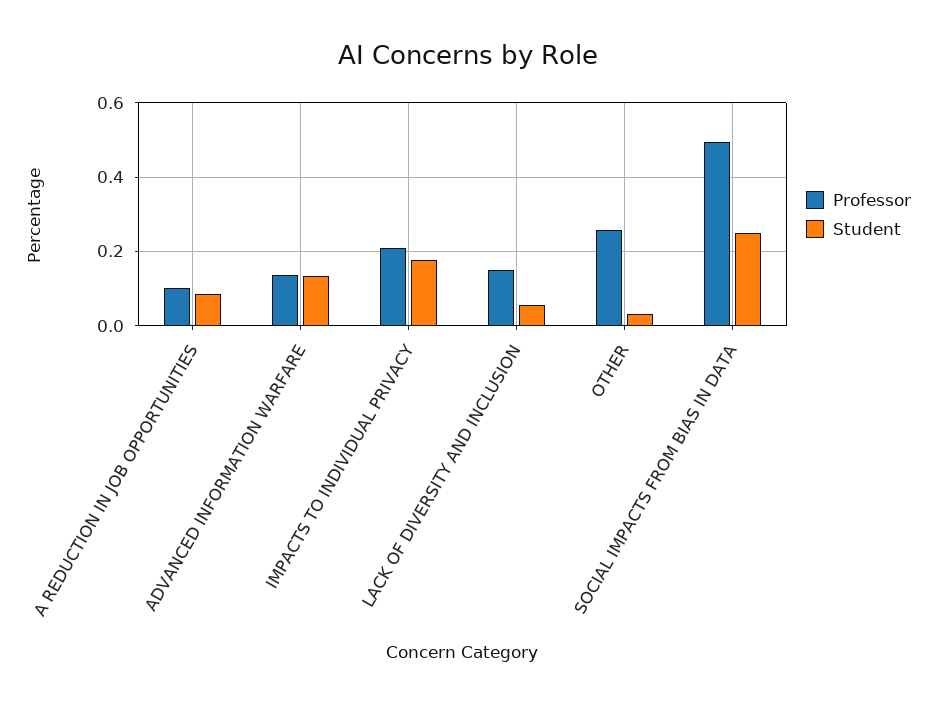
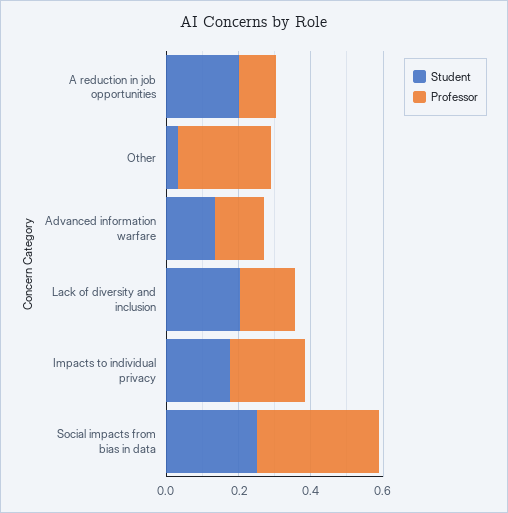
Student, A REDUCTION IN JOB OPPORTUNITIES: 0.08 -> 0.2
Student, LACK OF DIVERSITY AND INCLUSION: 0.06 -> 0.2
Professor, SOCIAL IMPACTS FROM BIAS IN DATA: 0.5 -> 0.35

